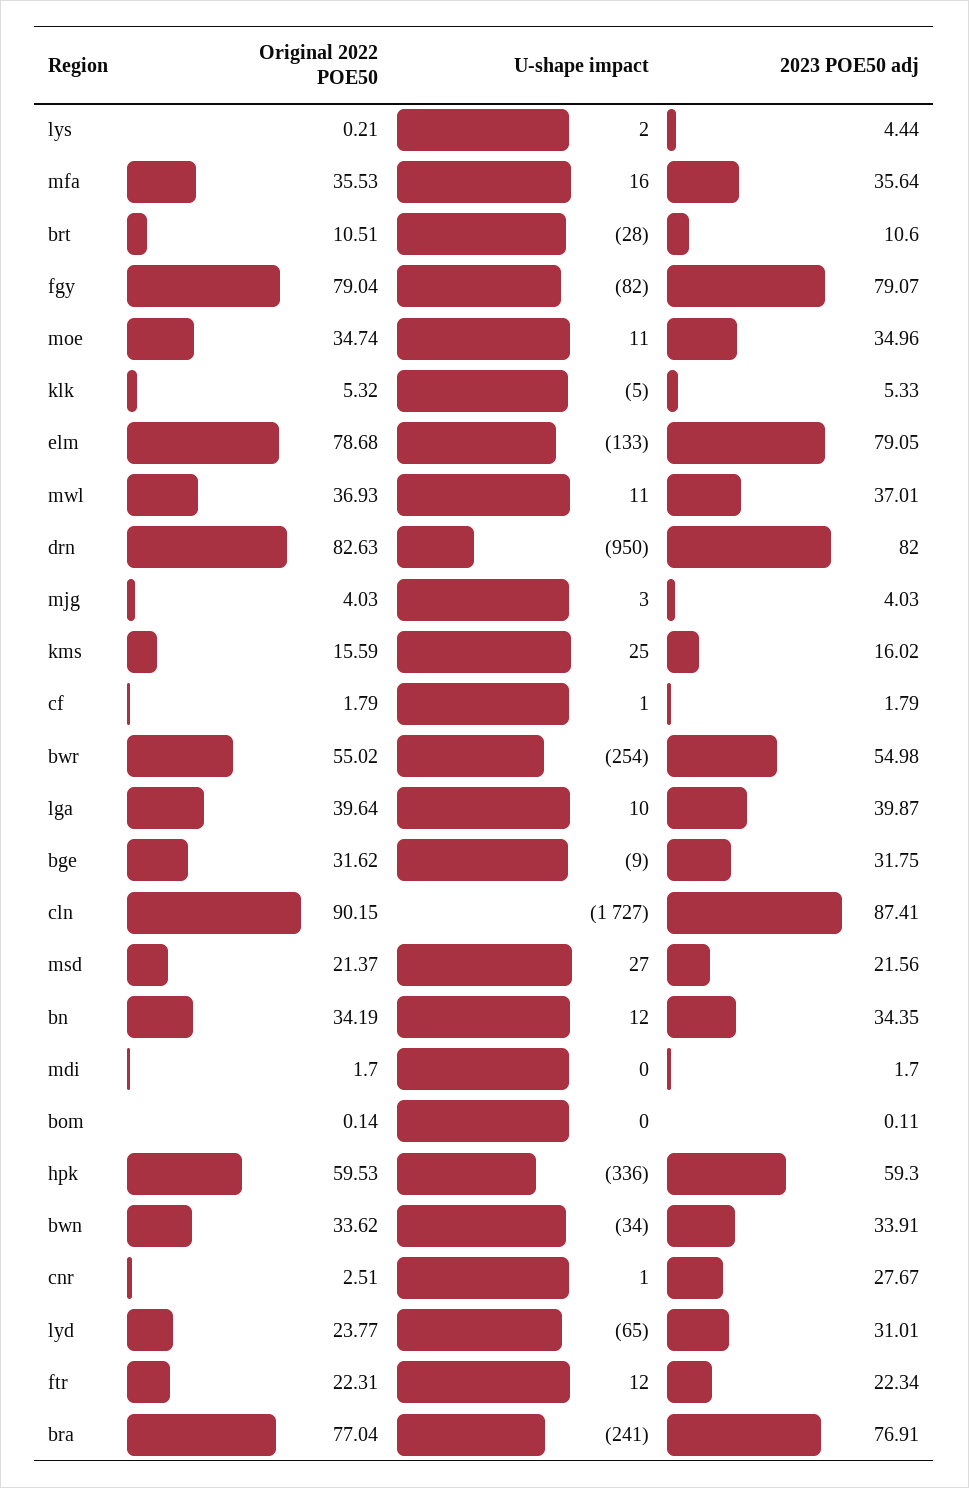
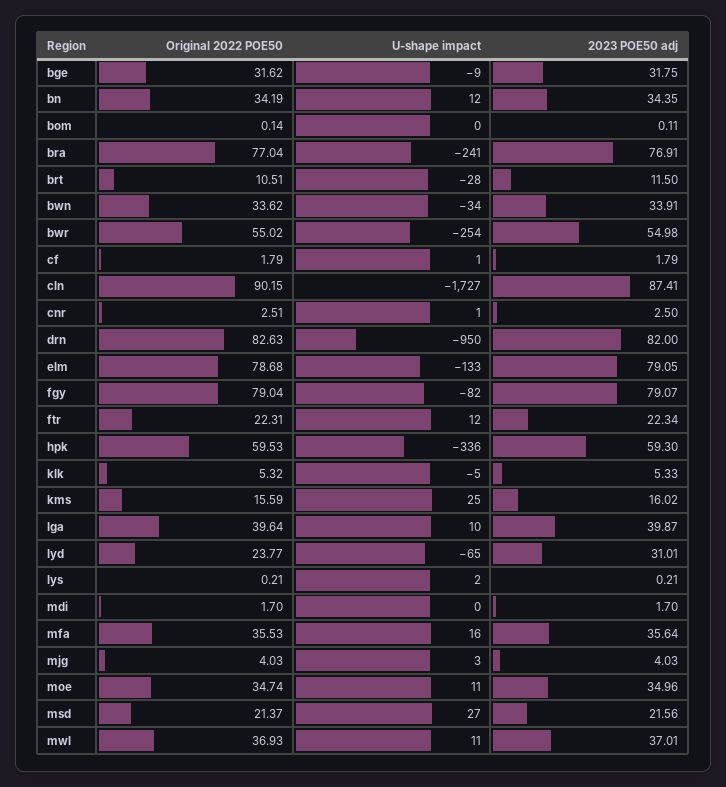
2023 POE50 adj, lys: 4.44 -> 0.21
2023 POE50 adj, brt: 10.6 -> 11.5
2023 POE50 adj, cnr: 27.67 -> 2.5

